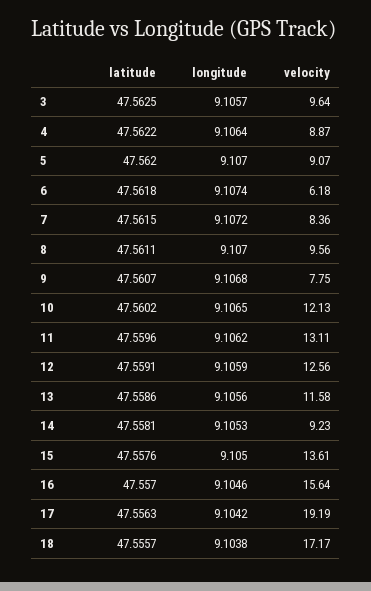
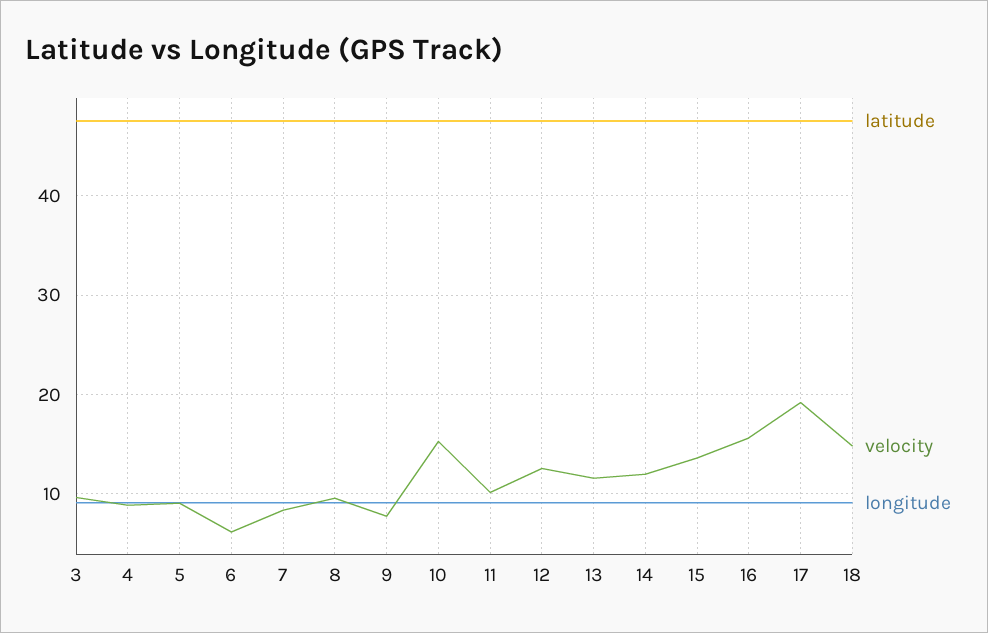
velocity, 10: 12.13 -> 15
velocity, 11: 13.11 -> 10
velocity, 14: 9.23 -> 12
velocity, 18: 17.17 -> 15

